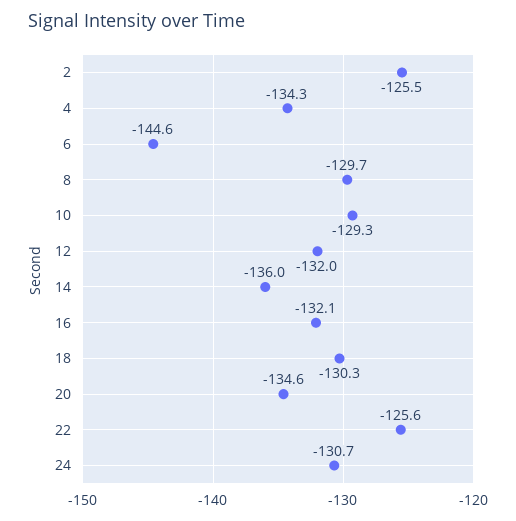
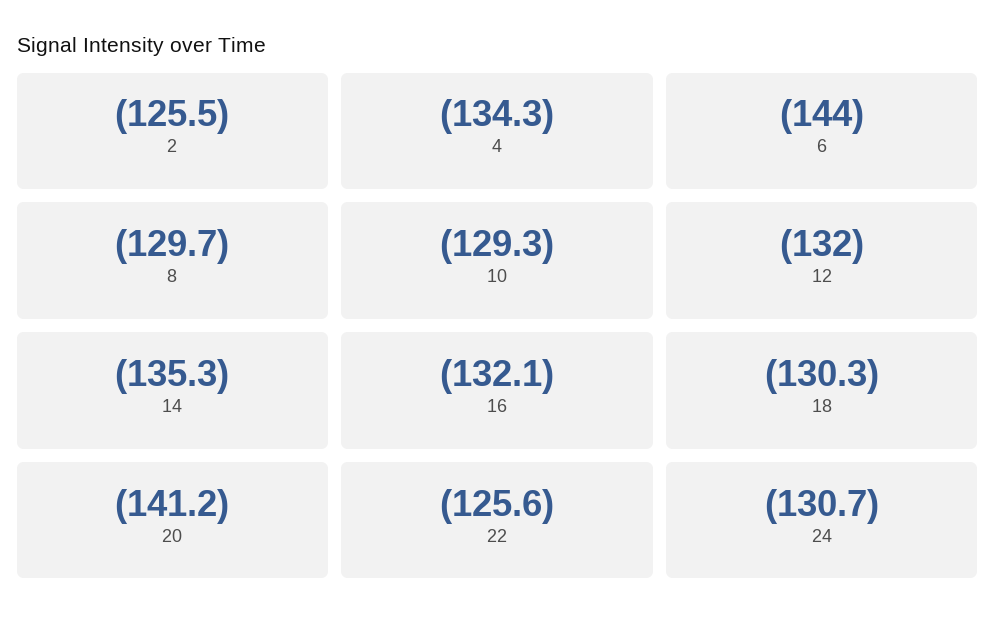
6: -144.6 -> -144
14: -136 -> -135.3
20: -134.6 -> -141.2

